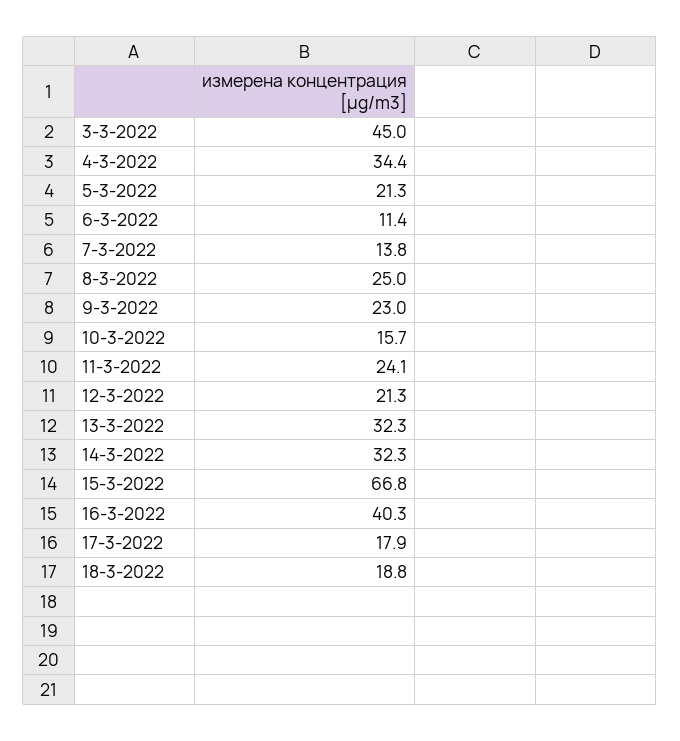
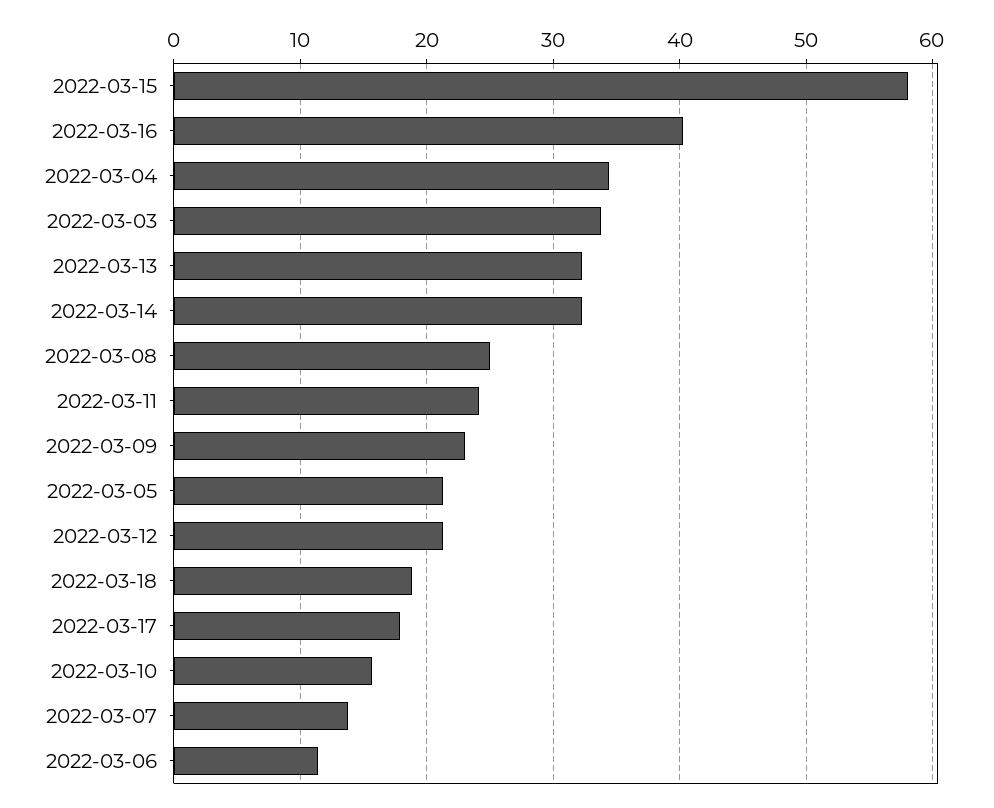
3-3-2022: 45 -> 34
15-3-2022: 66.8 -> 58

